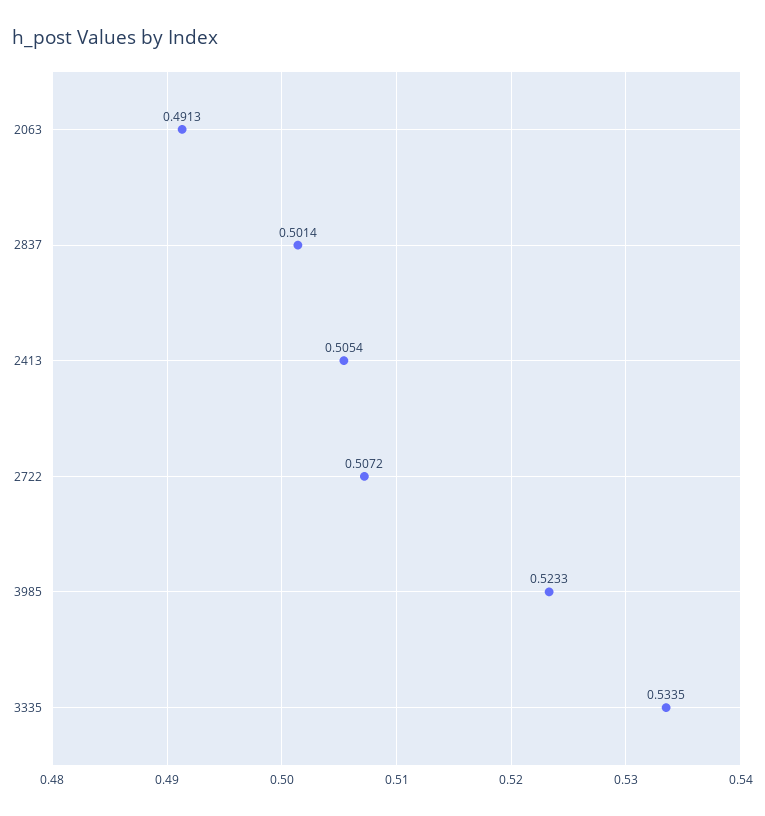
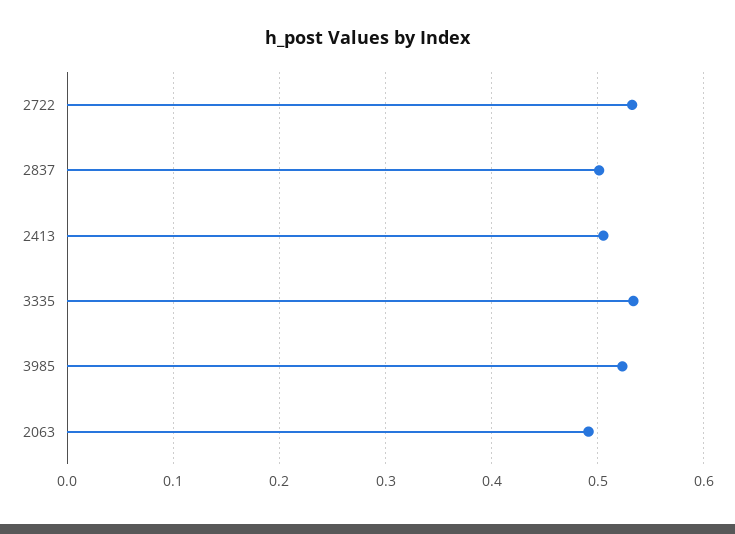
2722: 0.5072 -> 0.53

